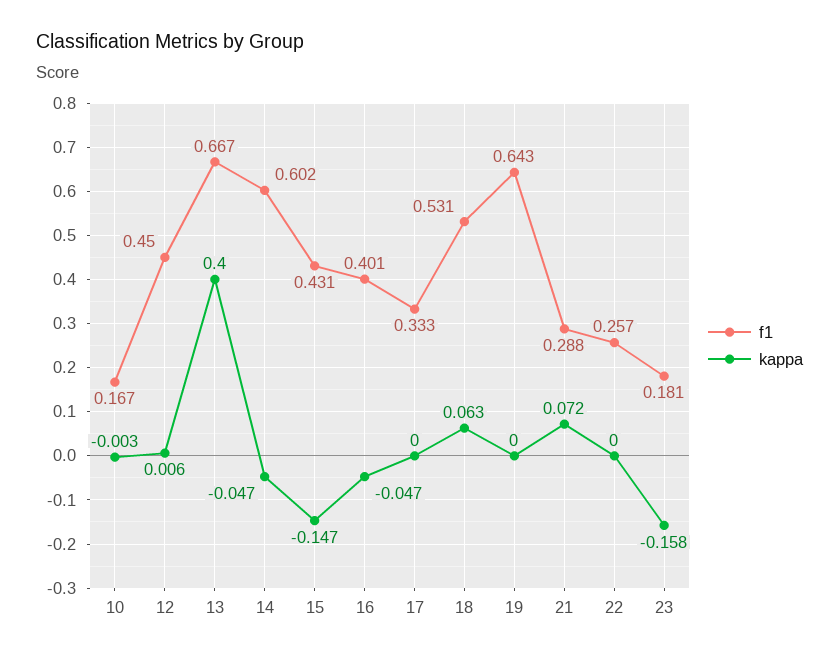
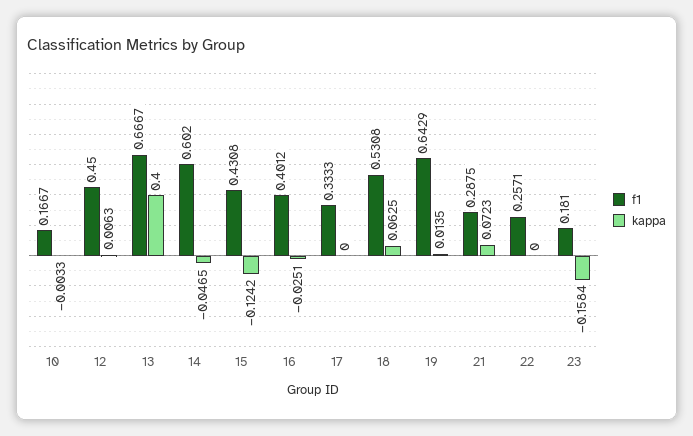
kappa, 15: -0.147 -> -0.1242
kappa, 16: -0.047 -> -0.0251
kappa, 19: 0 -> 0.0135

